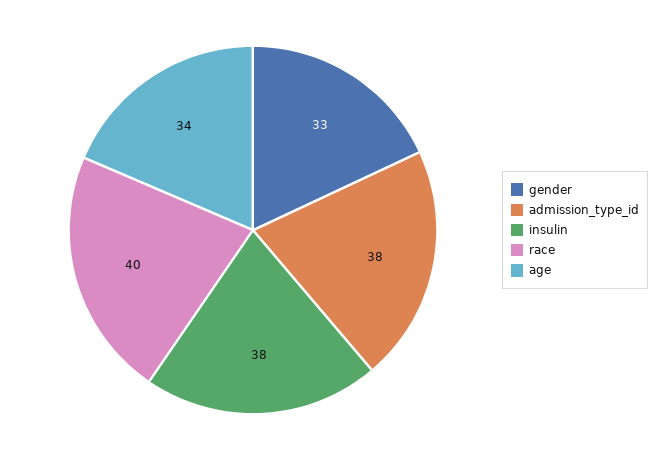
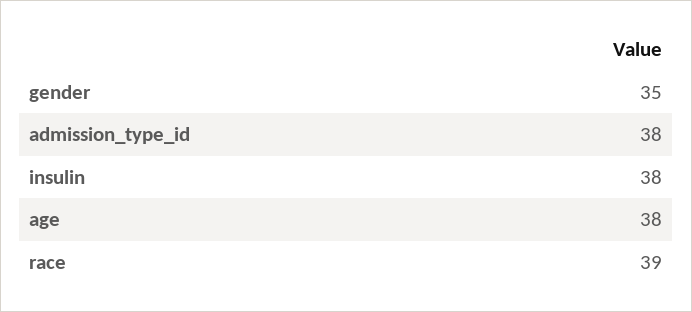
gender: 33 -> 35
race: 40 -> 39
age: 34 -> 38

